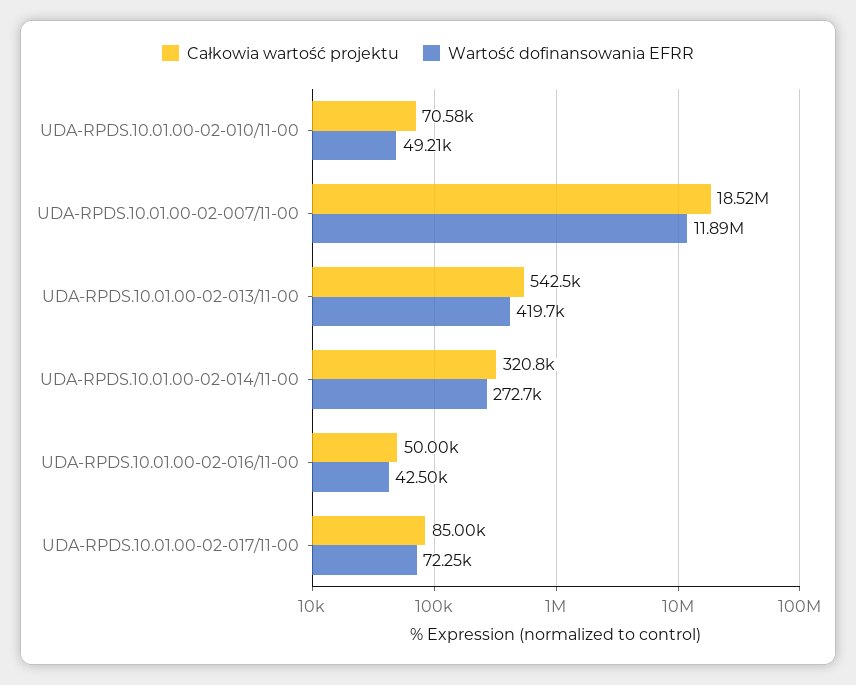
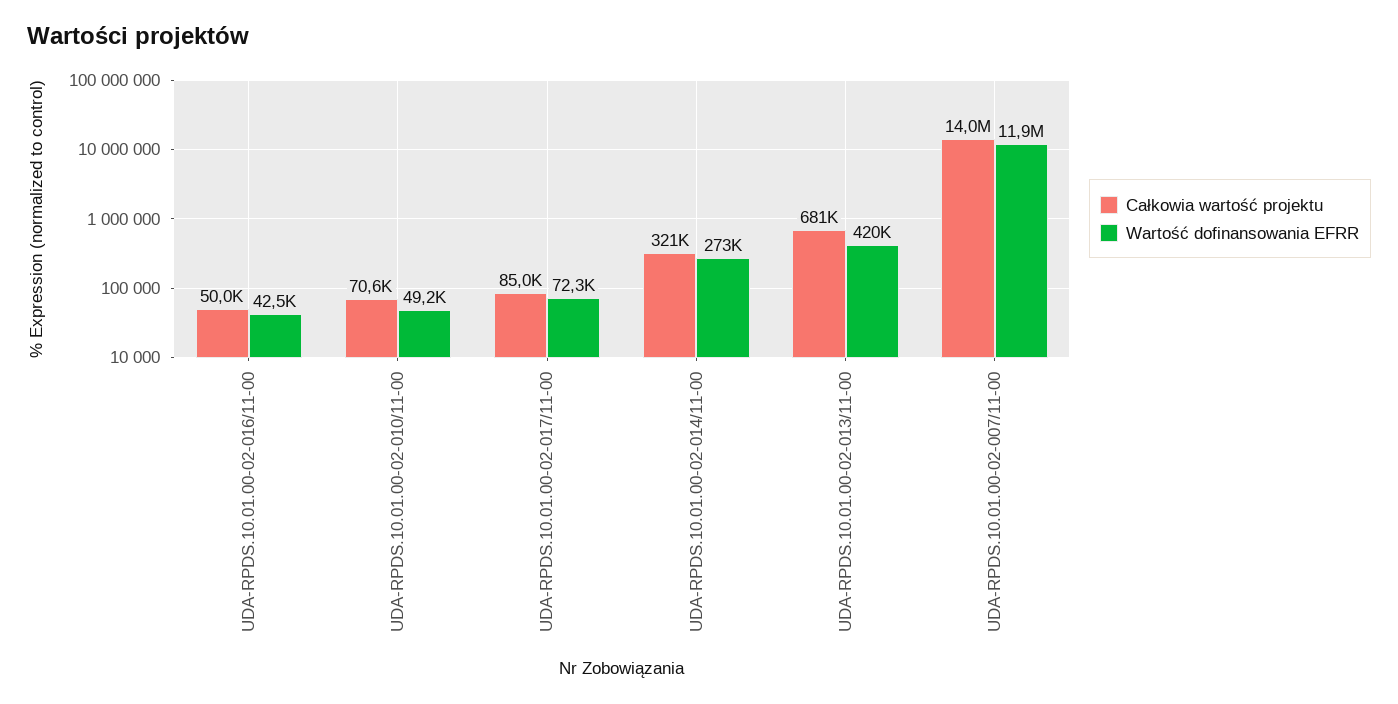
Całkowia wartość projektu, UDA-RPDS.10.01.00-02-007/11-00: 18520000 -> 14000000
Całkowia wartość projektu, UDA-RPDS.10.01.00-02-013/11-00: 542500 -> 681000

